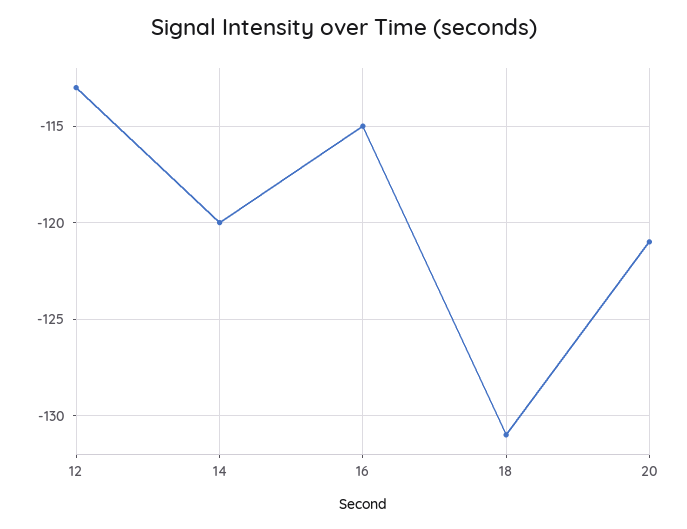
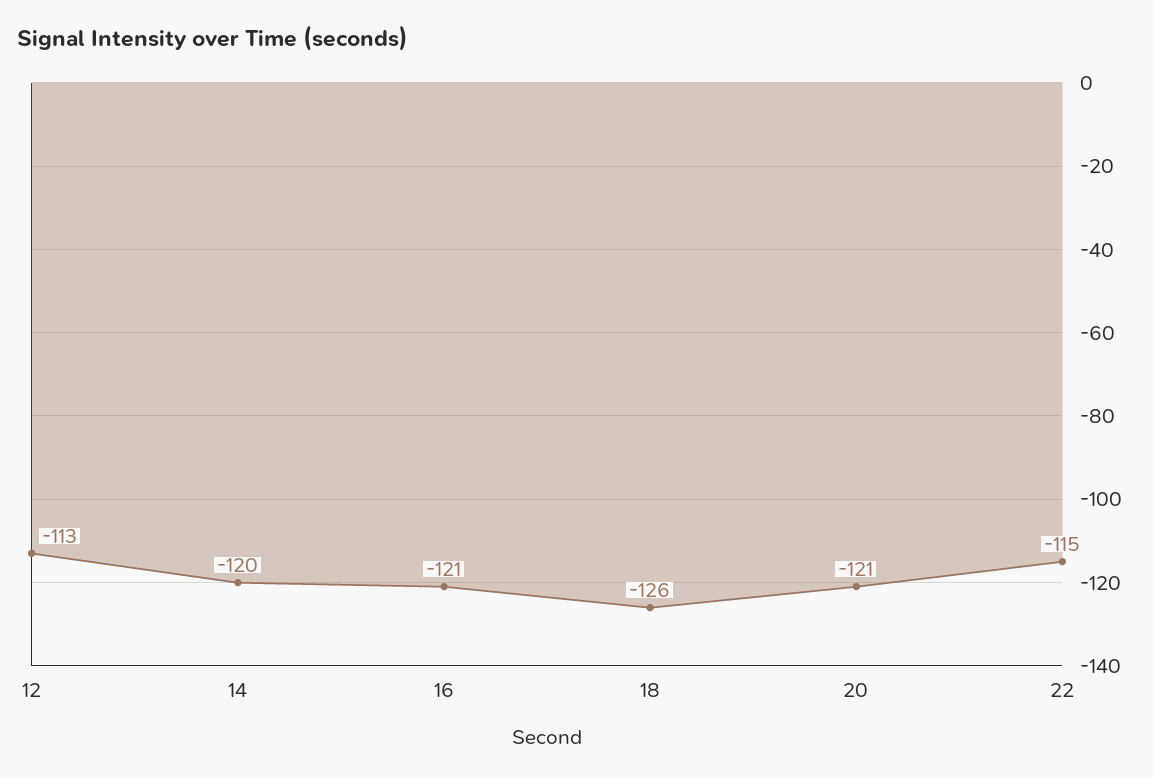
16: -115 -> -121
18: -131 -> -126
22: none -> -115

